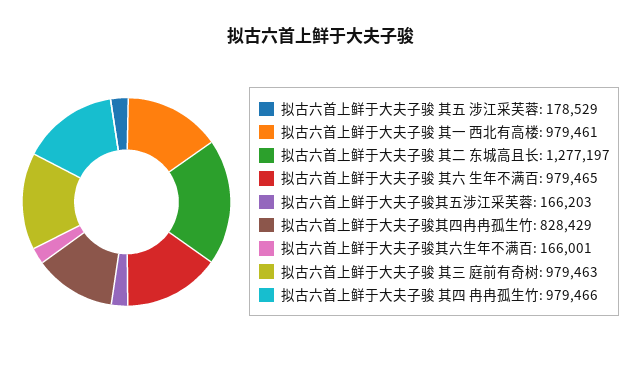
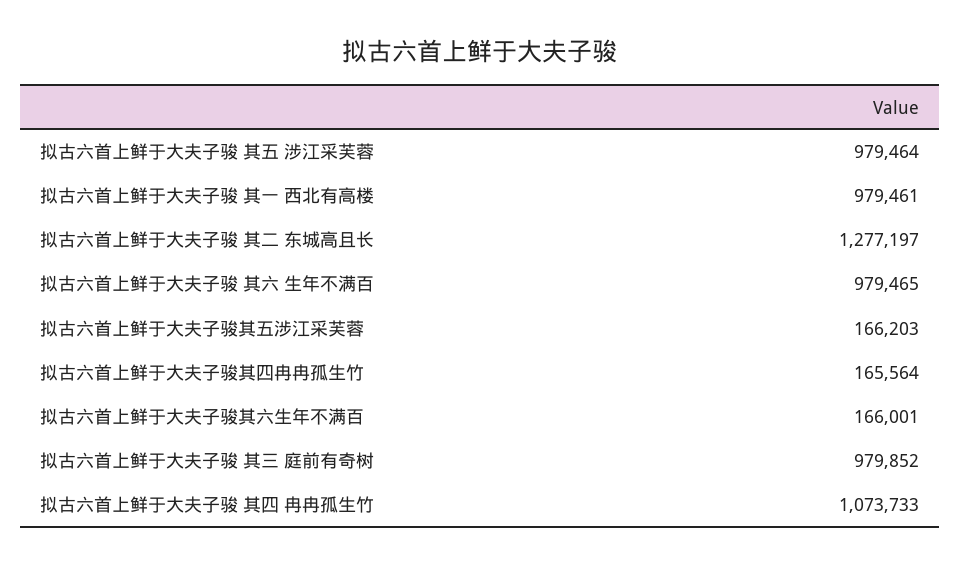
拟古六首上鲜于大夫子骏 其五 涉江采芙蓉: 178529 -> 979464
拟古六首上鲜于大夫子骏其四冉冉孤生竹: 828429 -> 165564
拟古六首上鲜于大夫子骏 其三 庭前有奇树: 979463 -> 979852
拟古六首上鲜于大夫子骏 其四 冉冉孤生竹: 979466 -> 1073733

